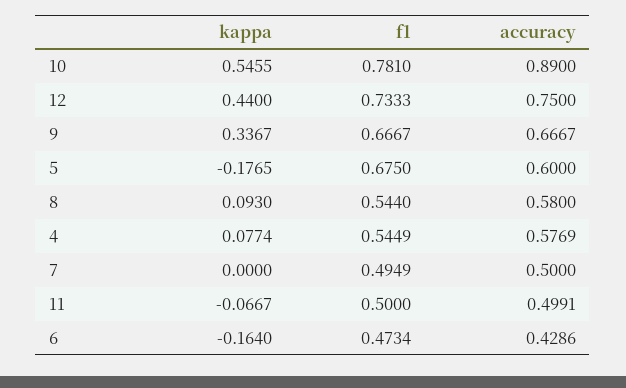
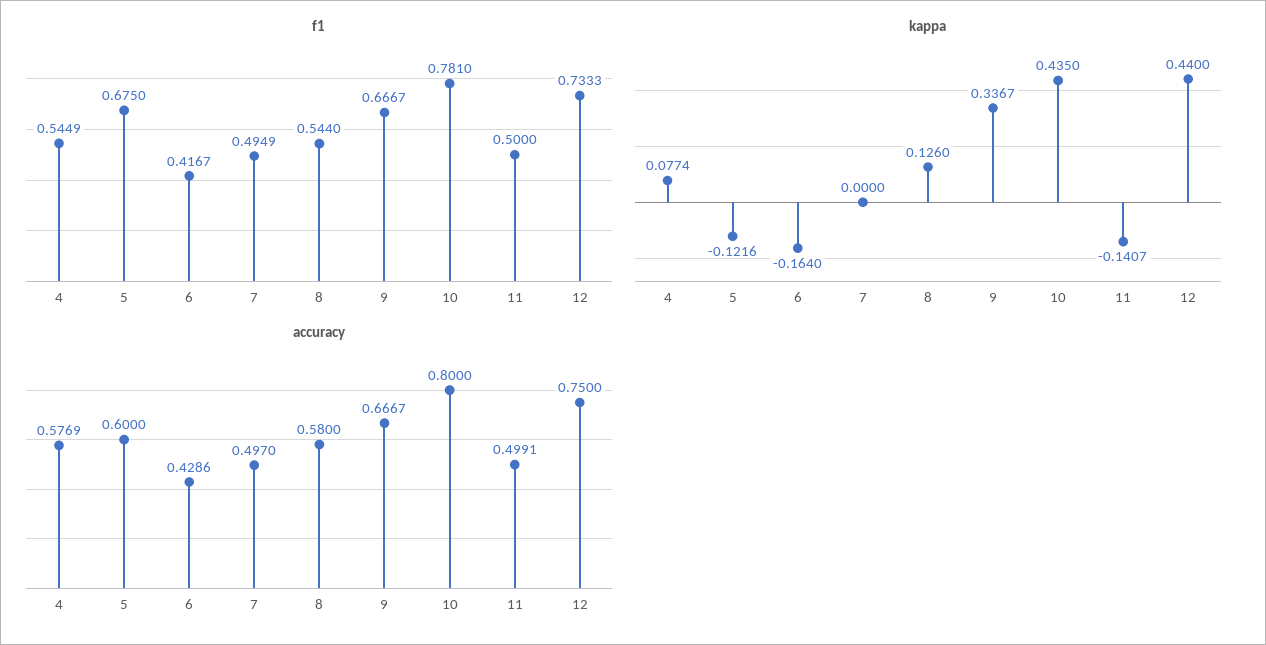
kappa, 10: 0.5455 -> 0.435
accuracy, 10: 0.89 -> 0.8
kappa, 5: -0.1765 -> -0.1216
kappa, 8: 0.093 -> 0.126
accuracy, 7: 0.5 -> 0.497
kappa, 11: -0.0667 -> -0.1407
f1, 6: 0.4734 -> 0.4167

